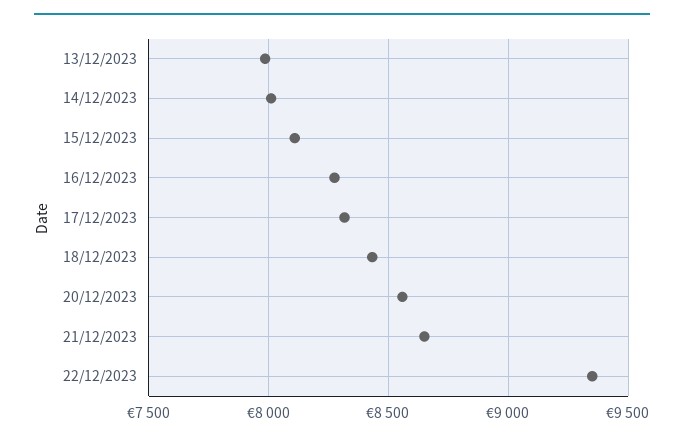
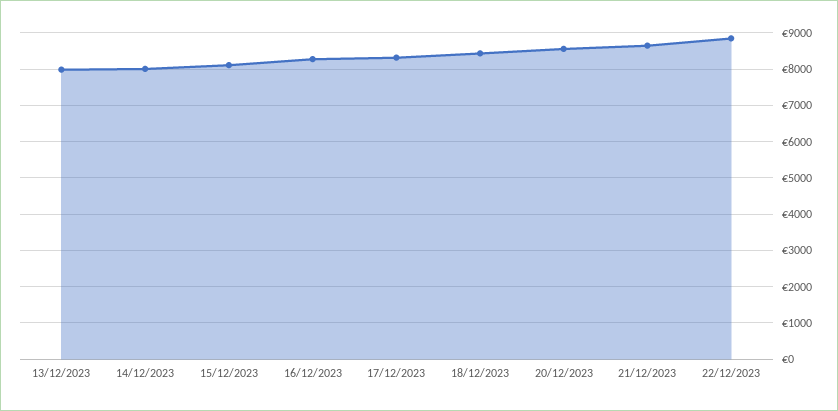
22/12/2023: 9350 -> 8800

